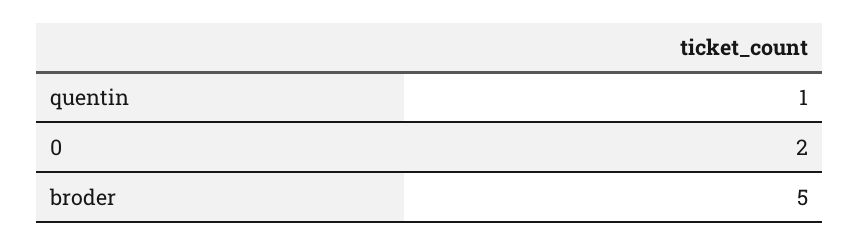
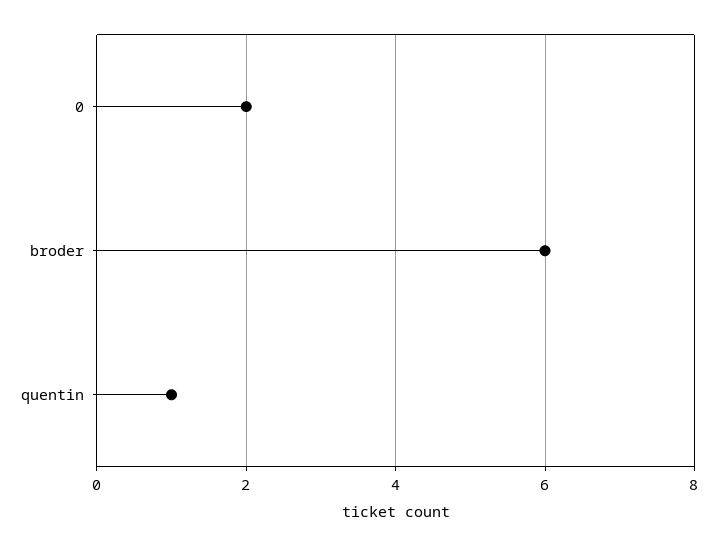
broder: 5 -> 6

